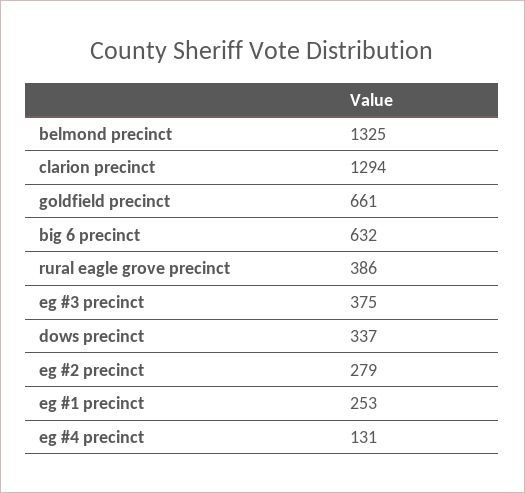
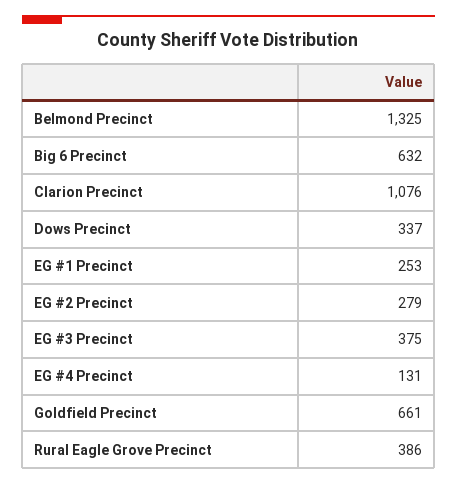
clarion precinct: 1294 -> 1076

